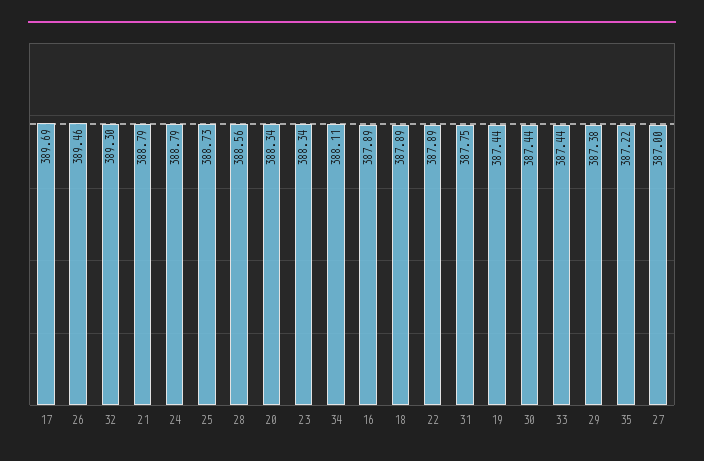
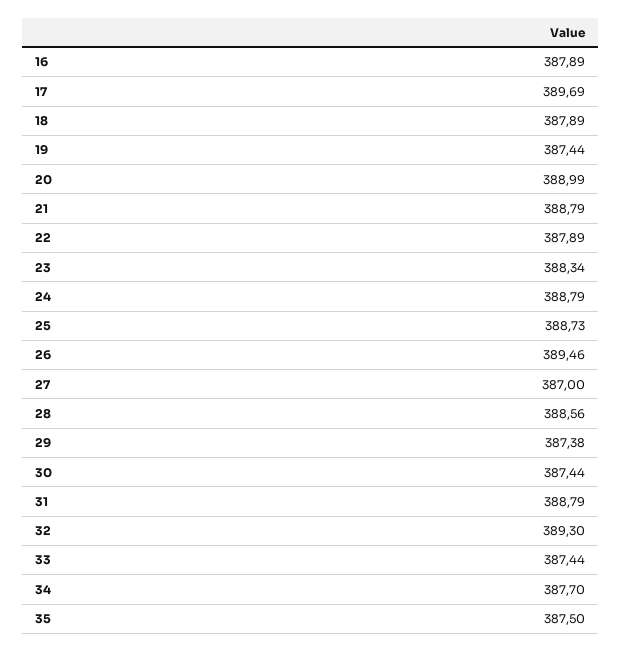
20: 388.34 -> 388.99
34: 388.11 -> 387.7
31: 387.75 -> 388.79
35: 387.22 -> 387.5

